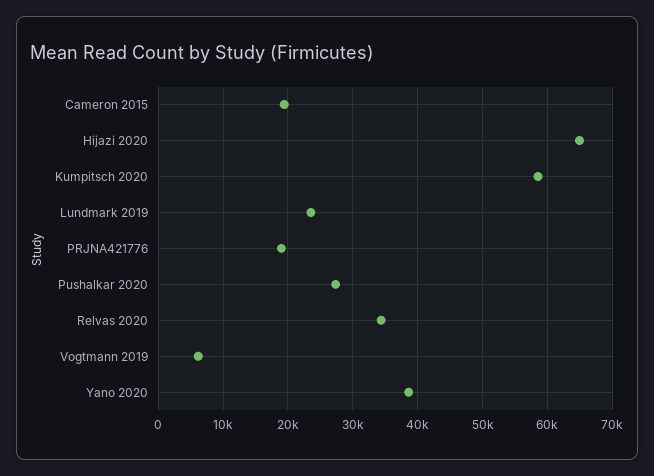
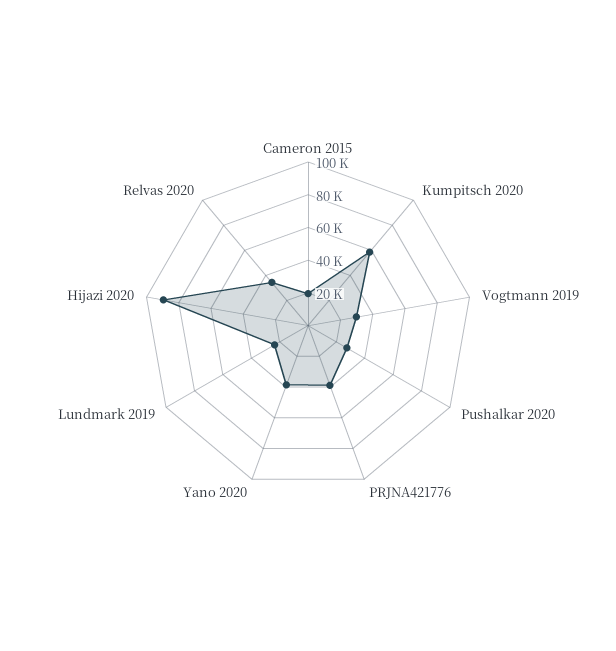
Hijazi 2020: 65000 -> 90000
PRJNA421776: 19000 -> 40000
Vogtmann 2019: 6000 -> 30000

